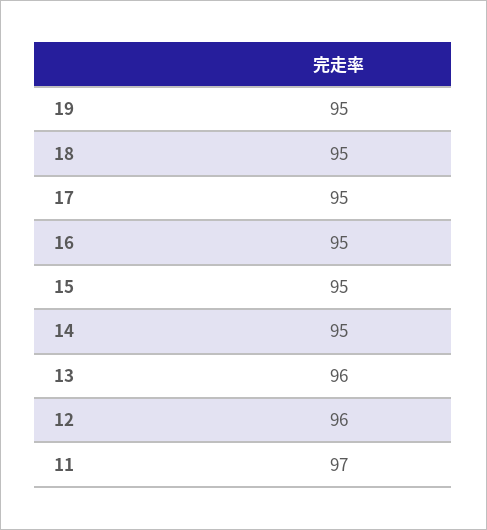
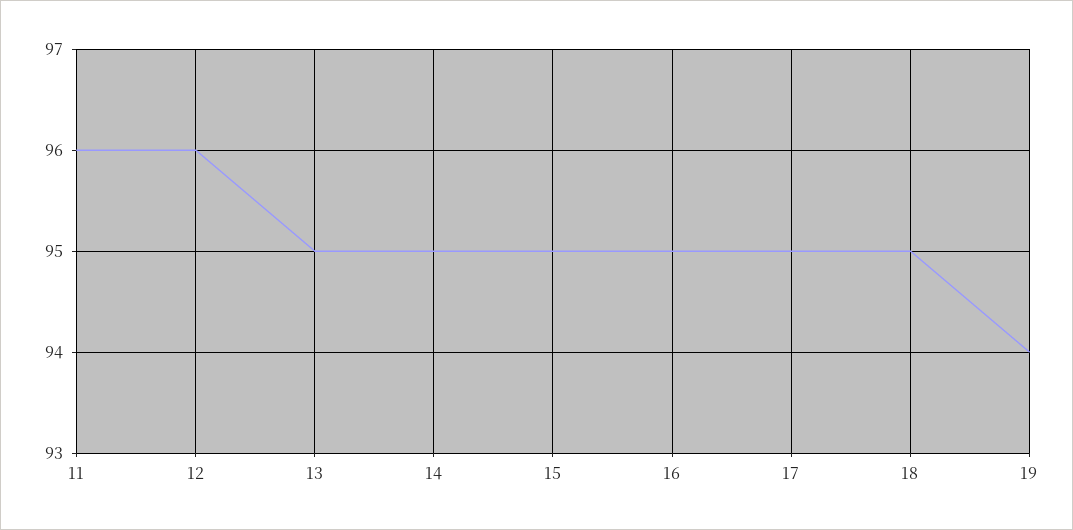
19: 95 -> 94
13: 96 -> 95
11: 97 -> 96

